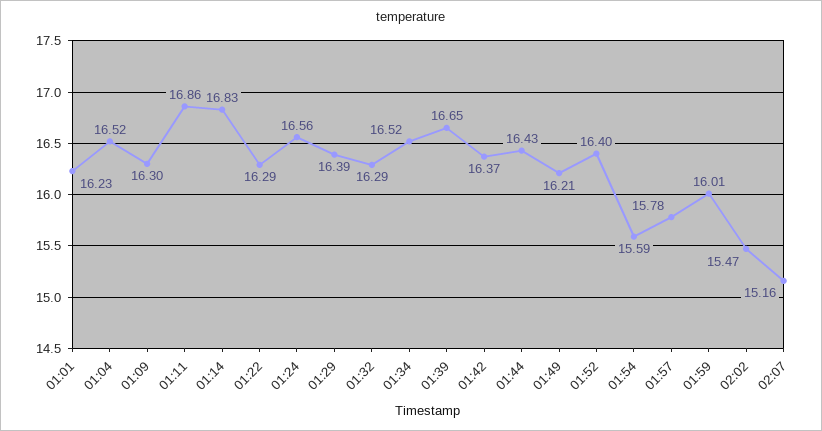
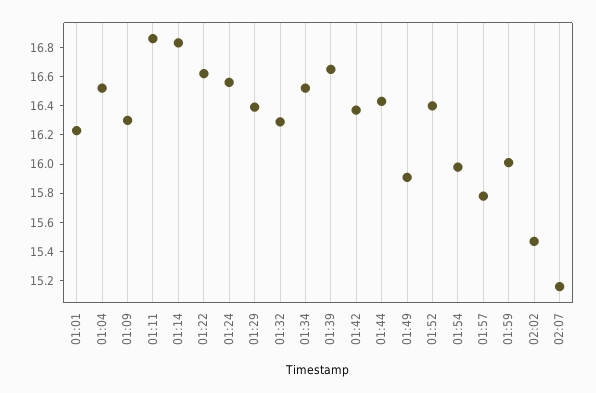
01:22: 16.29 -> 16.6
01:49: 16.21 -> 15.9
01:54: 15.59 -> 16

